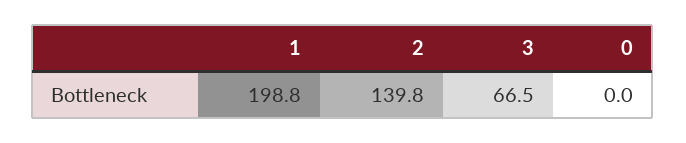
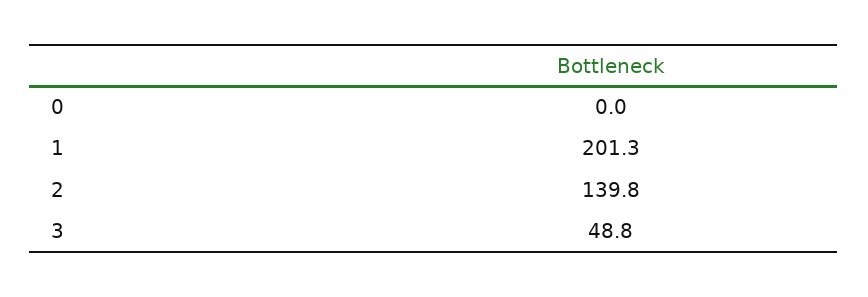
1: 198.8 -> 201.3
3: 66.5 -> 48.8

